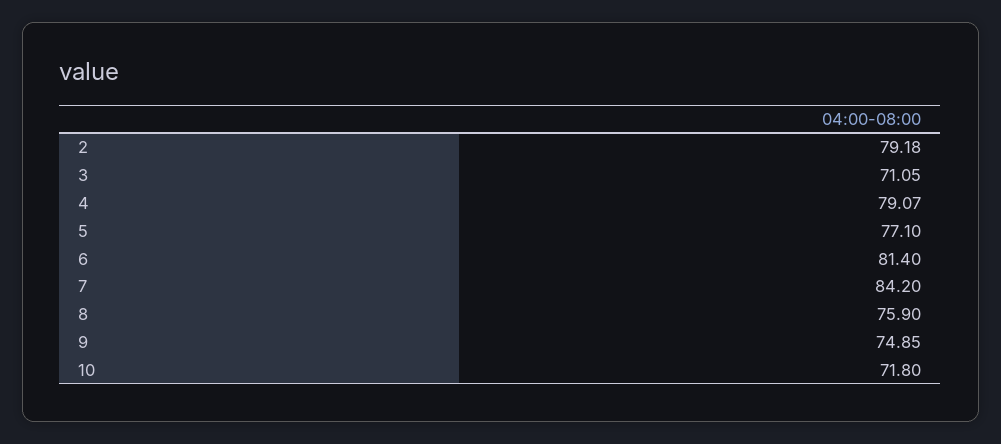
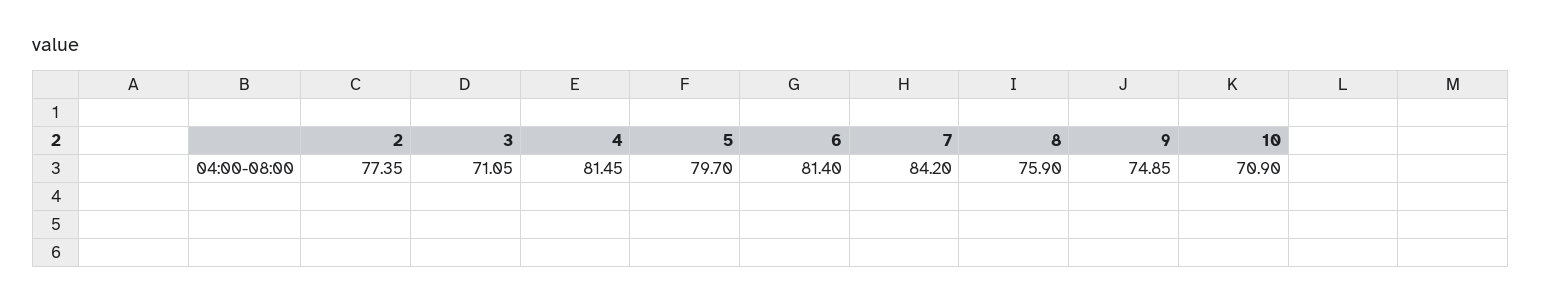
2: 79.18 -> 77.35
4: 79.07 -> 81.45
5: 77.1 -> 79.7
10: 71.8 -> 70.9

